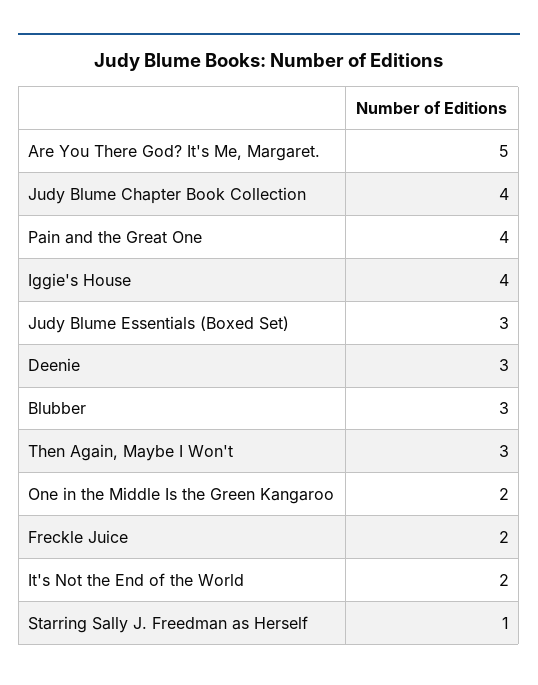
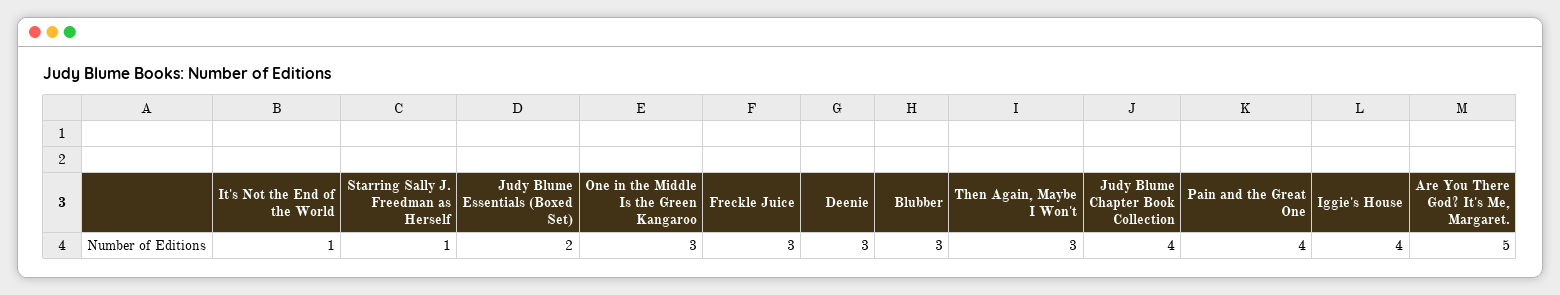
Judy Blume Essentials (Boxed Set): 3 -> 2
One in the Middle Is the Green Kangaroo: 2 -> 3
Freckle Juice: 2 -> 3
It's Not the End of the World: 2 -> 1

